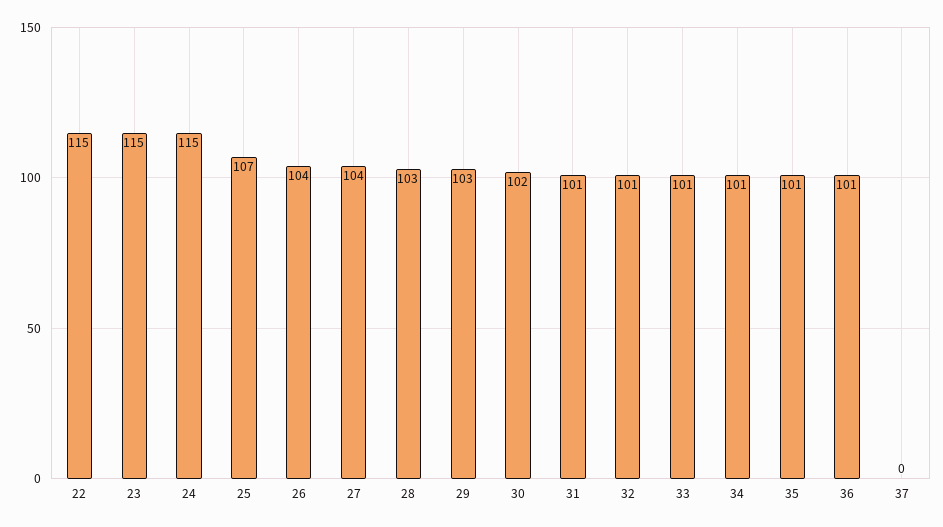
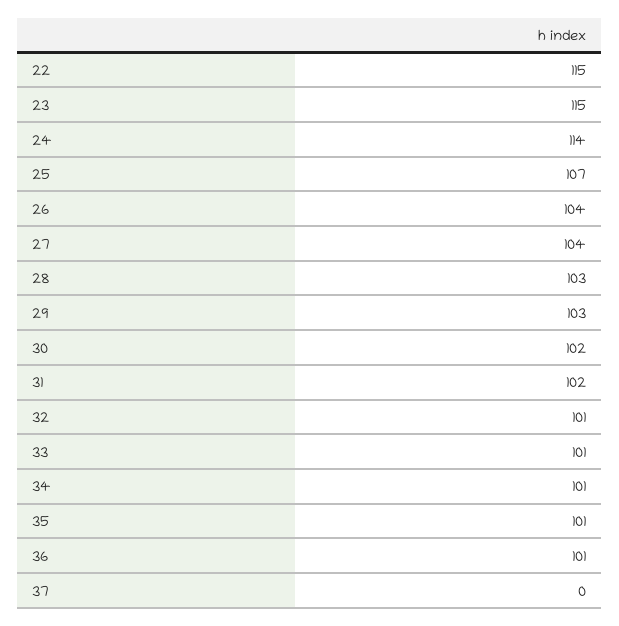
24: 115 -> 114
31: 101 -> 102

